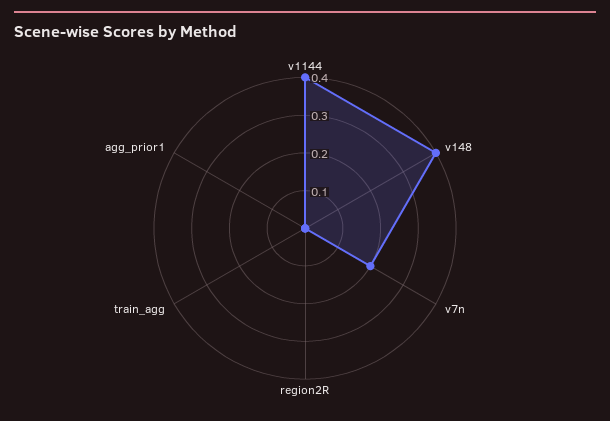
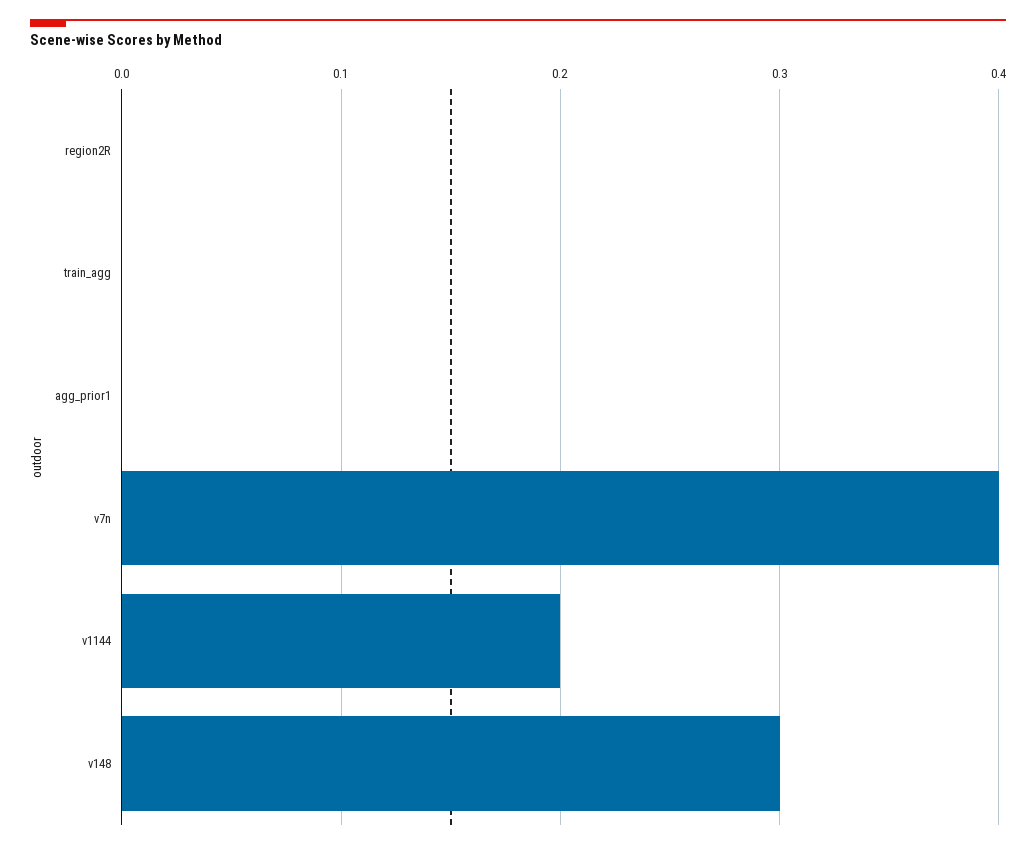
v1144: 0.4 -> 0.2
v148: 0.4 -> 0.3
v7n: 0.2 -> 0.4

